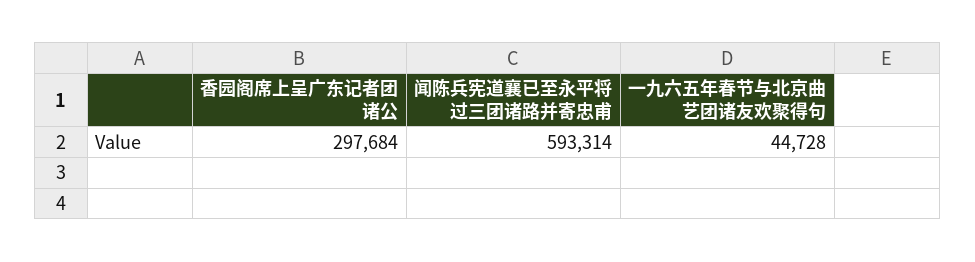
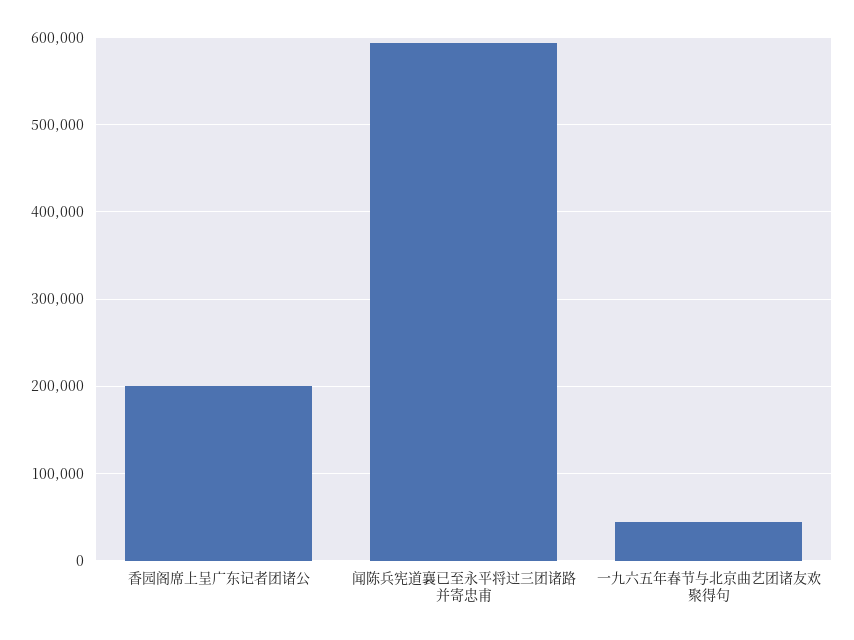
香园阁席上呈广东记者团诸公: 297684 -> 200000

